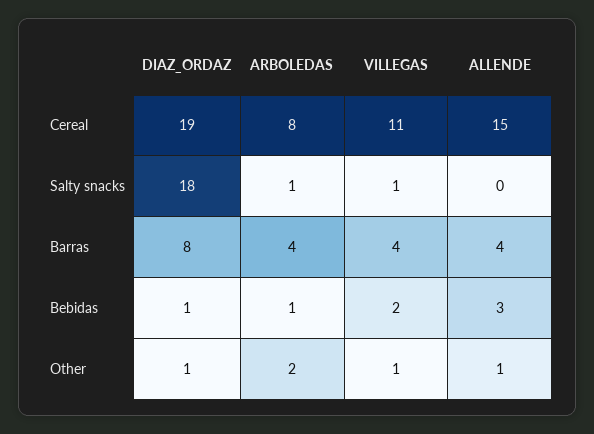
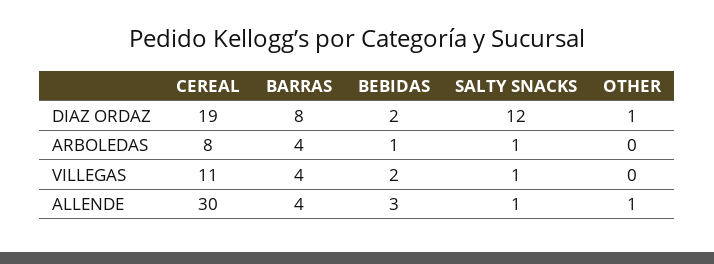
ALLENDE, Cereal: 15 -> 30
DIAZ_ORDAZ, Salty snacks: 18 -> 12
ALLENDE, Salty snacks: 0 -> 1
DIAZ_ORDAZ, Bebidas: 1 -> 2
ARBOLEDAS, Other: 2 -> 0
VILLEGAS, Other: 1 -> 0

